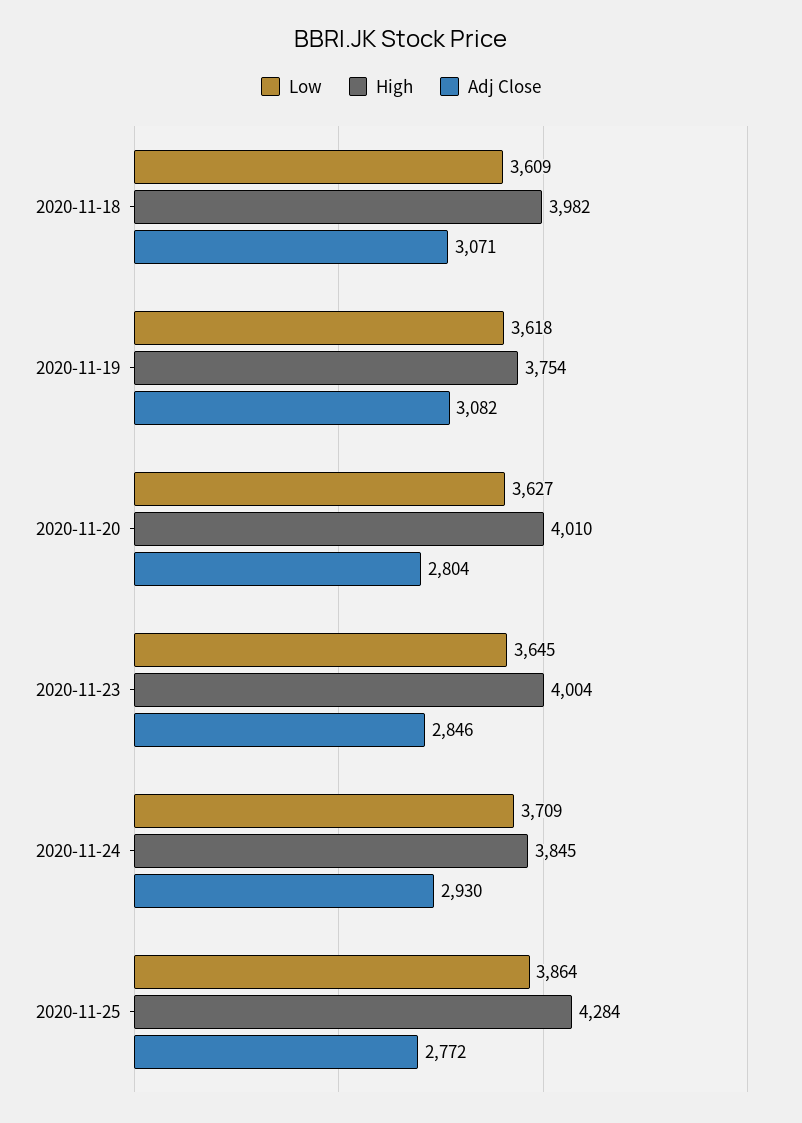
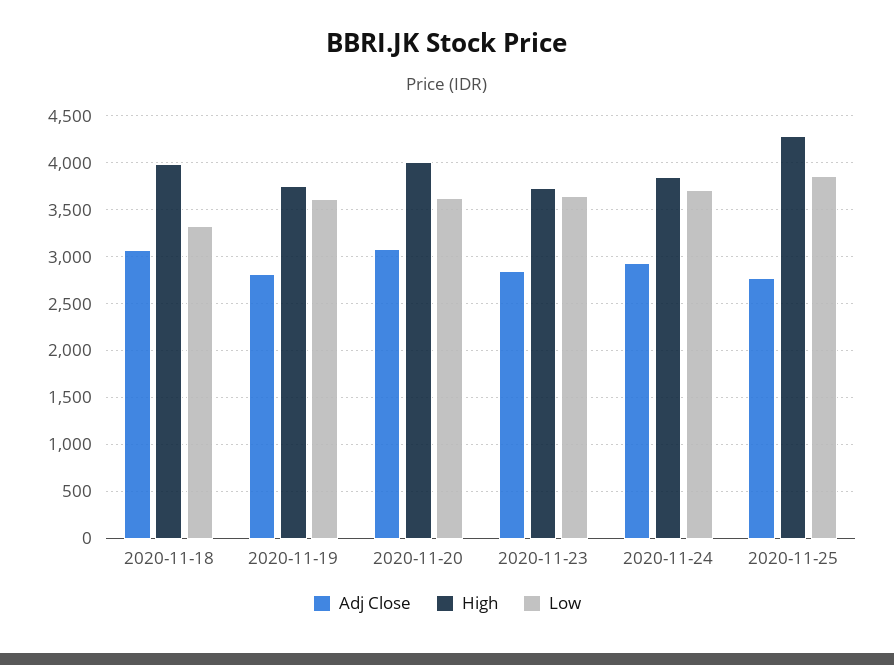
Low, 2020-11-18: 3609 -> 3300
Adj Close, 2020-11-19: 3082 -> 2800
Adj Close, 2020-11-20: 2804 -> 3100
High, 2020-11-23: 4004 -> 3700

